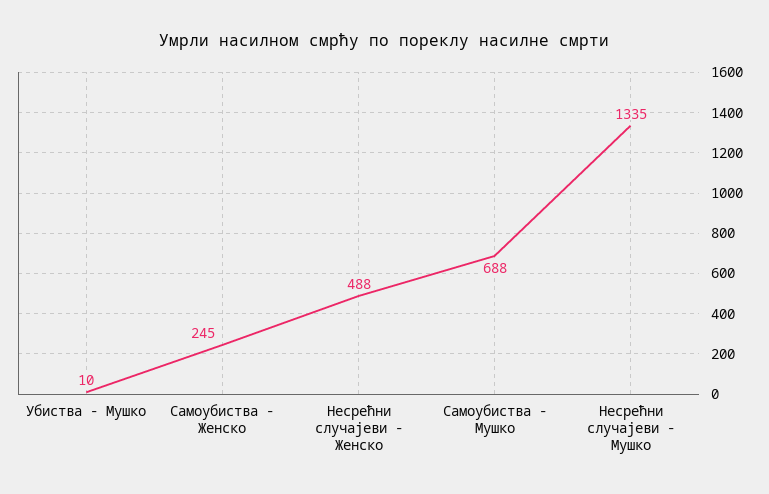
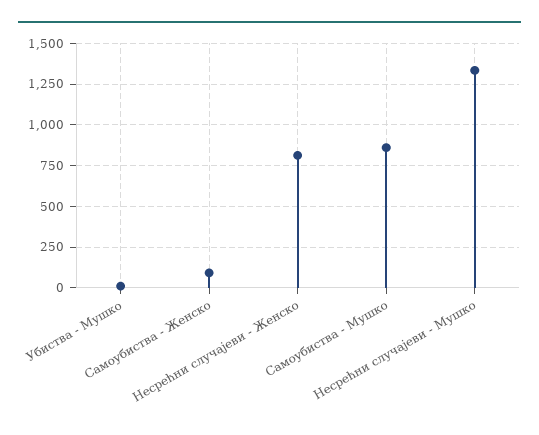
Самоубиства - Женско: 245 -> 100
Несрећни случајеви - Женско: 488 -> 800
Самоубиства - Мушко: 688 -> 850

